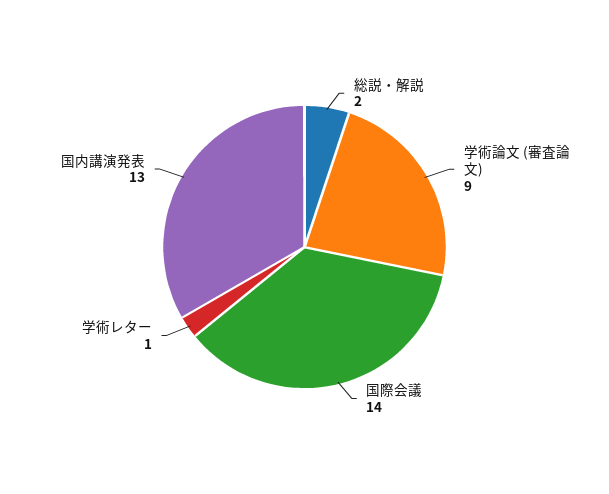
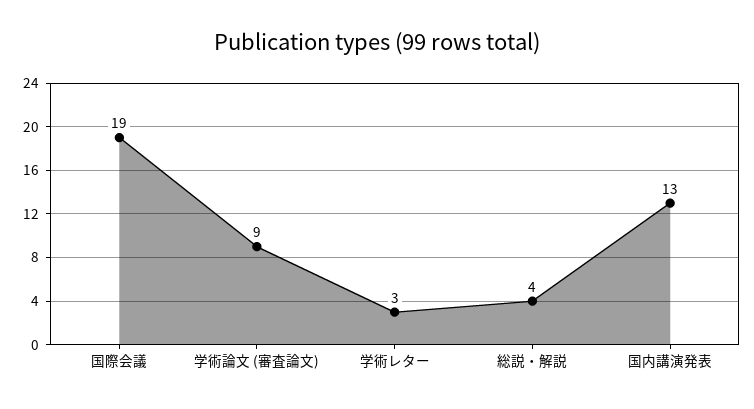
総説・解説: 2 -> 4
国際会議: 14 -> 19
学術レター: 1 -> 3

